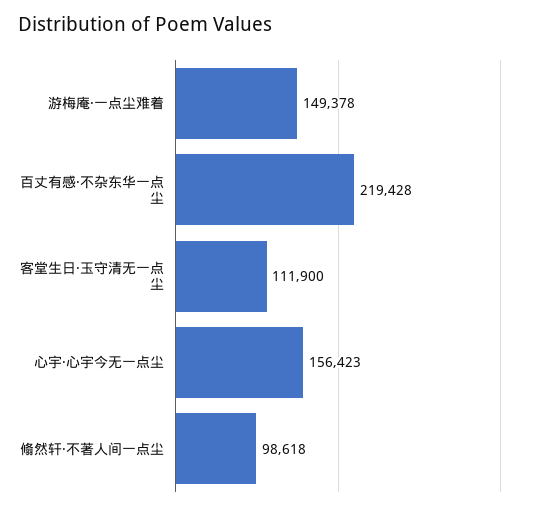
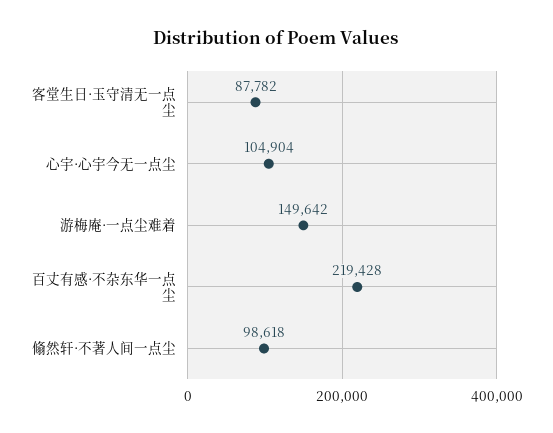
游梅庵·一点尘难着: 149378 -> 149642
客堂生日·玉守清无一点尘: 111900 -> 87782
心宇·心宇今无一点尘: 156423 -> 104904

